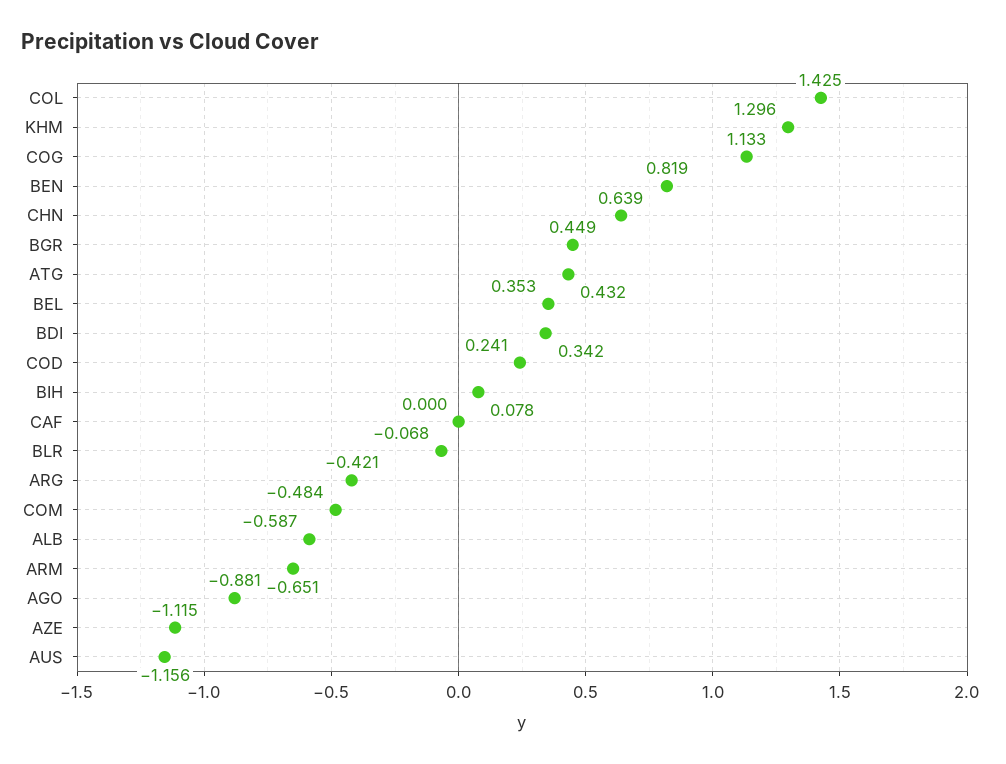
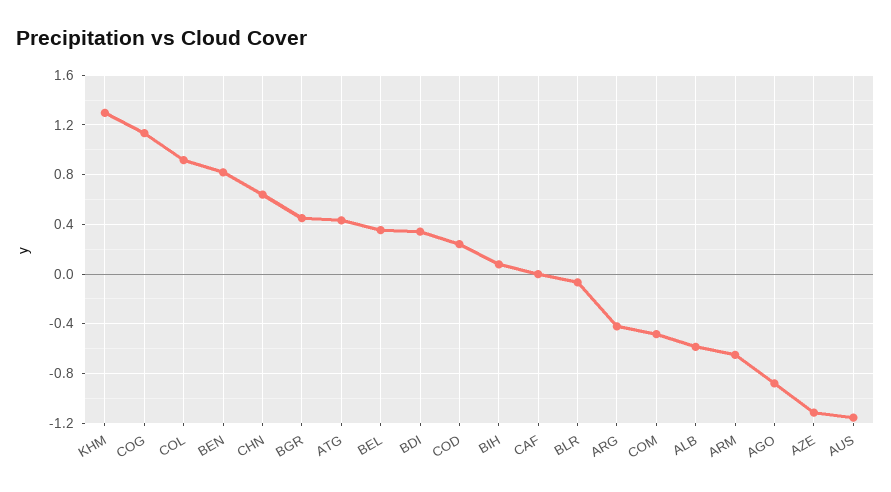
COL: 1.425 -> 0.9

